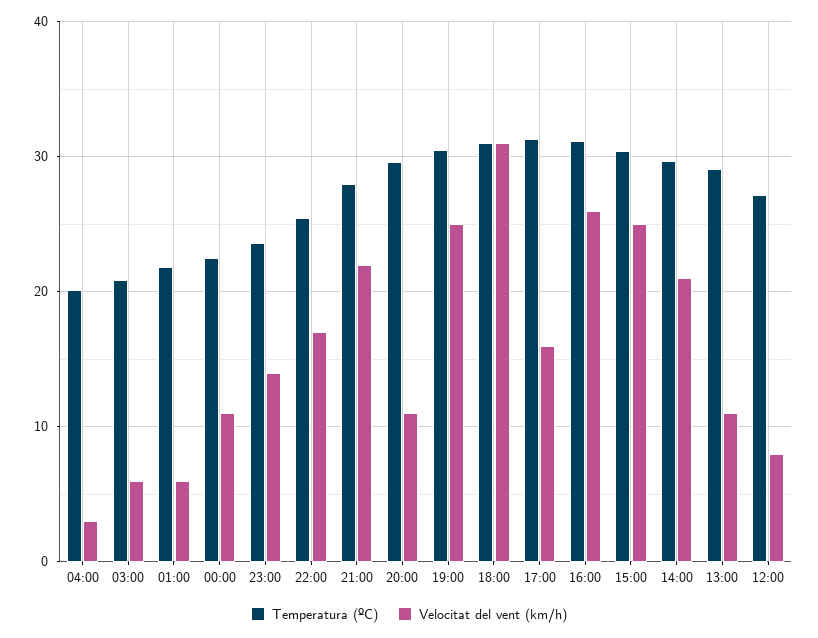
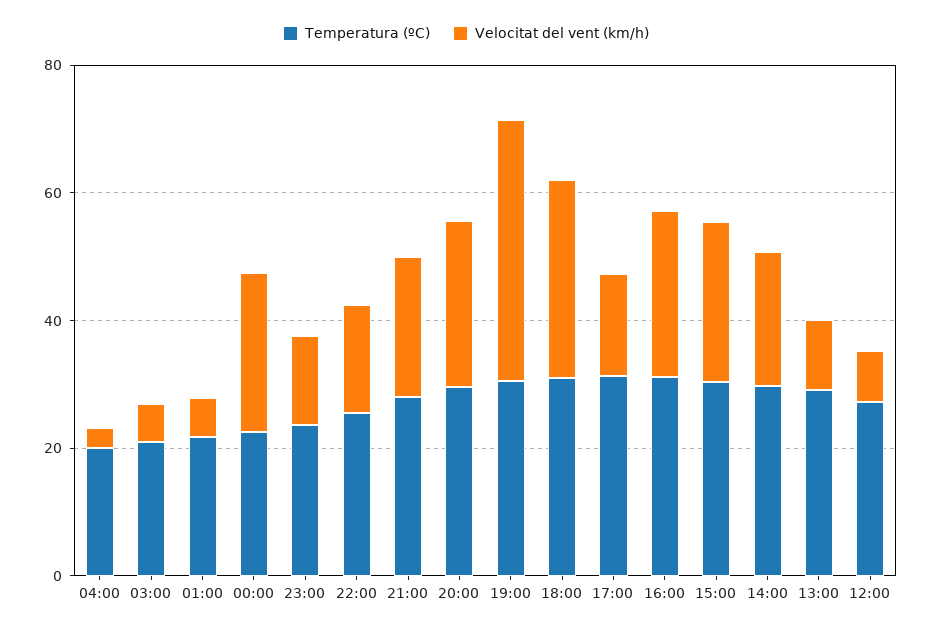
Velocitat del vent (km/h), 00:00: 11 -> 25
Velocitat del vent (km/h), 20:00: 11 -> 25
Velocitat del vent (km/h), 19:00: 25 -> 40

